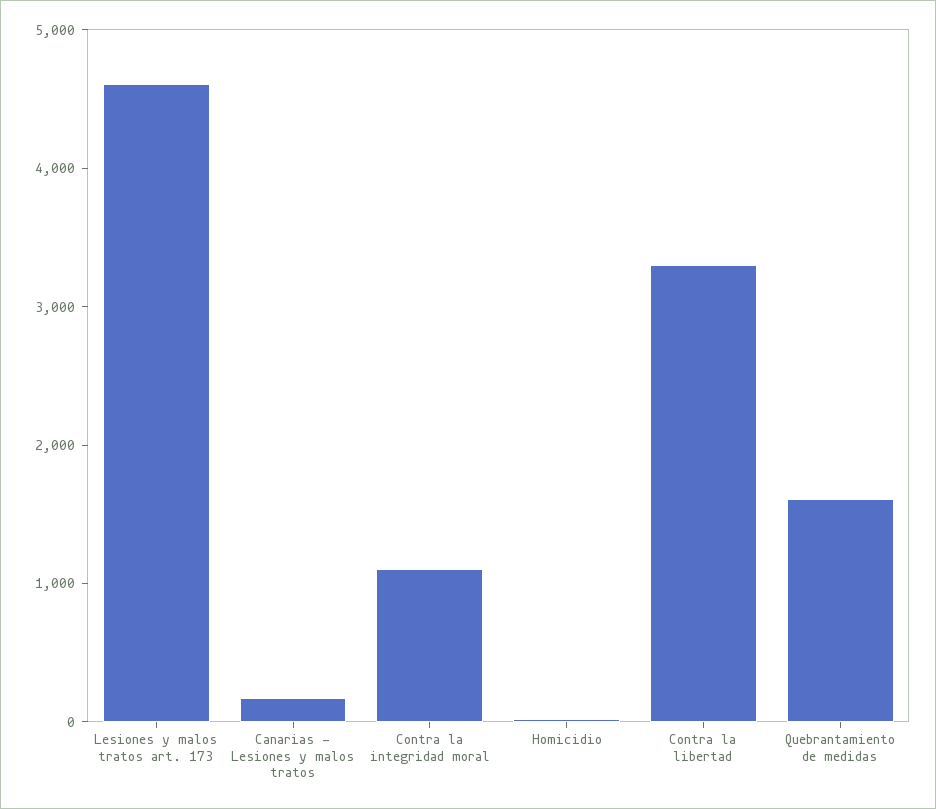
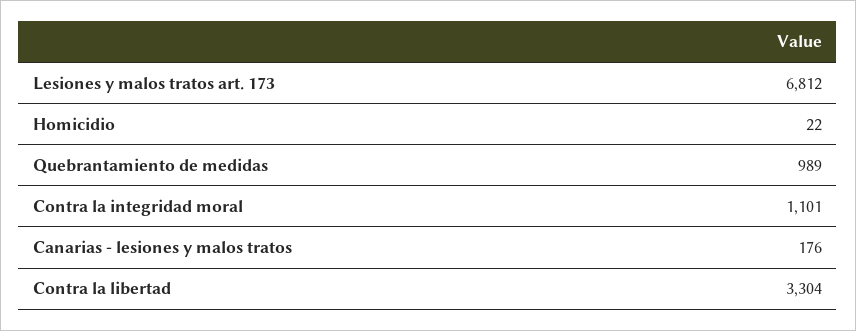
Lesiones y malos tratos art. 173: 4600 -> 6812
Quebrantamiento de medidas: 1600 -> 989

